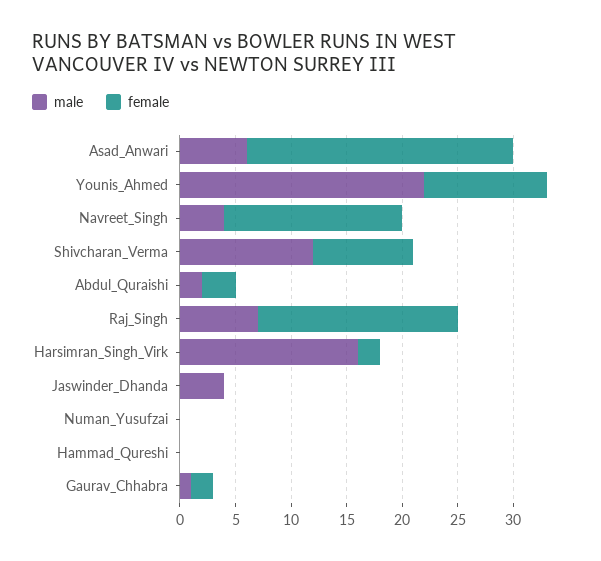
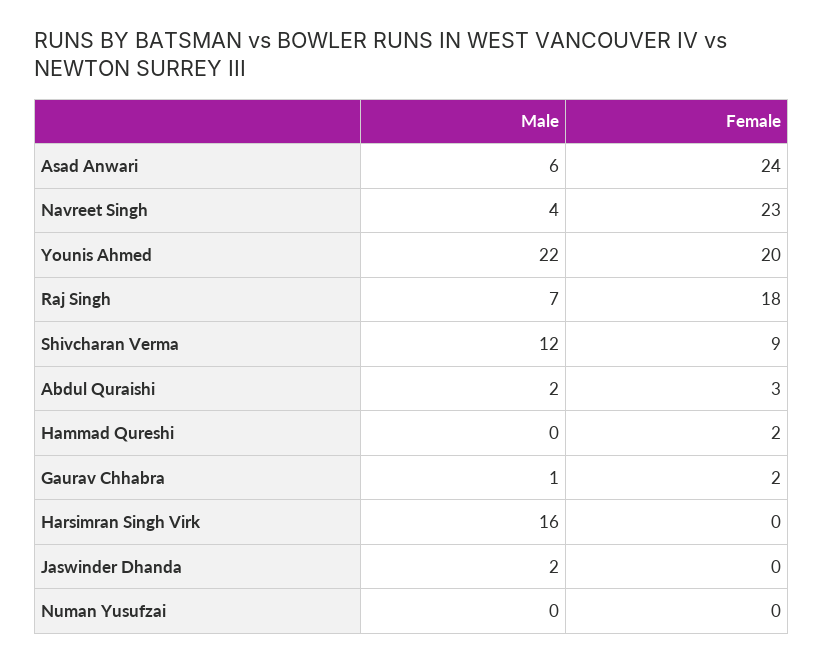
female, Younis_Ahmed: 11 -> 20
female, Navreet_Singh: 16 -> 23
female, Harsimran_Singh_Virk: 2 -> 0
male, Jaswinder_Dhanda: 4 -> 2
female, Hammad_Qureshi: 0 -> 2

